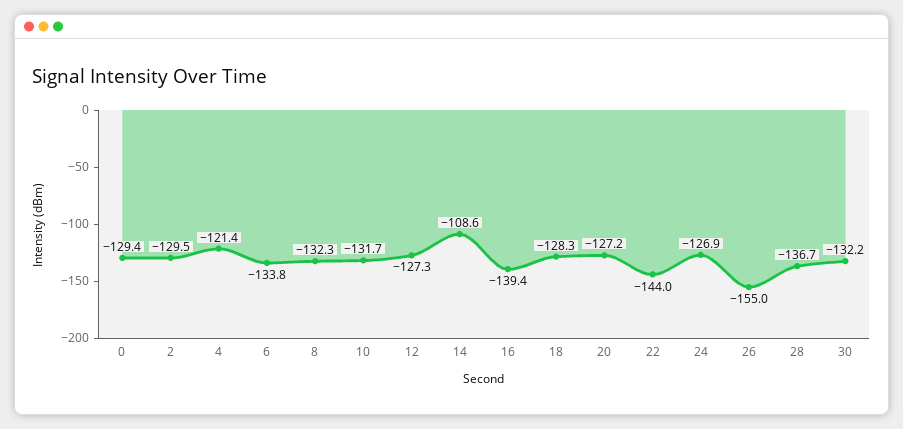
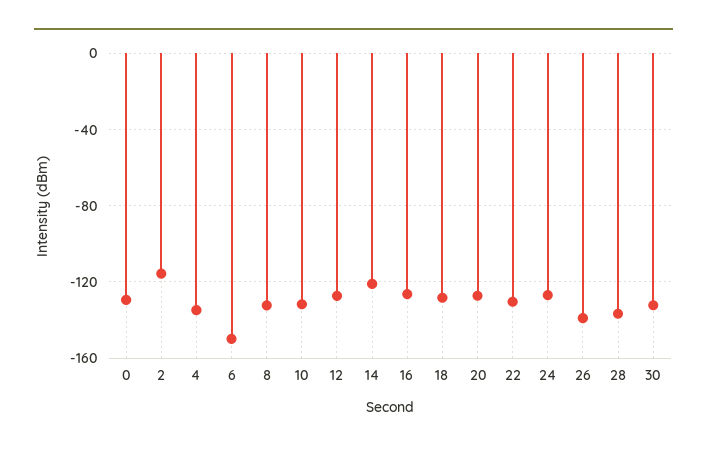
2: -129.5 -> -115
4: -121.4 -> -135
6: -133.8 -> -150
14: -108.6 -> -120
16: -139.4 -> -125
22: -144 -> -130
26: -155 -> -140

